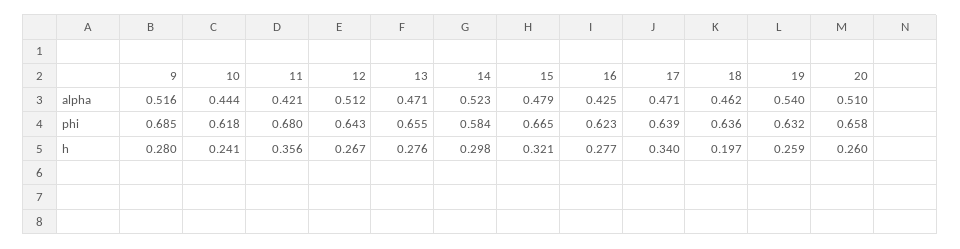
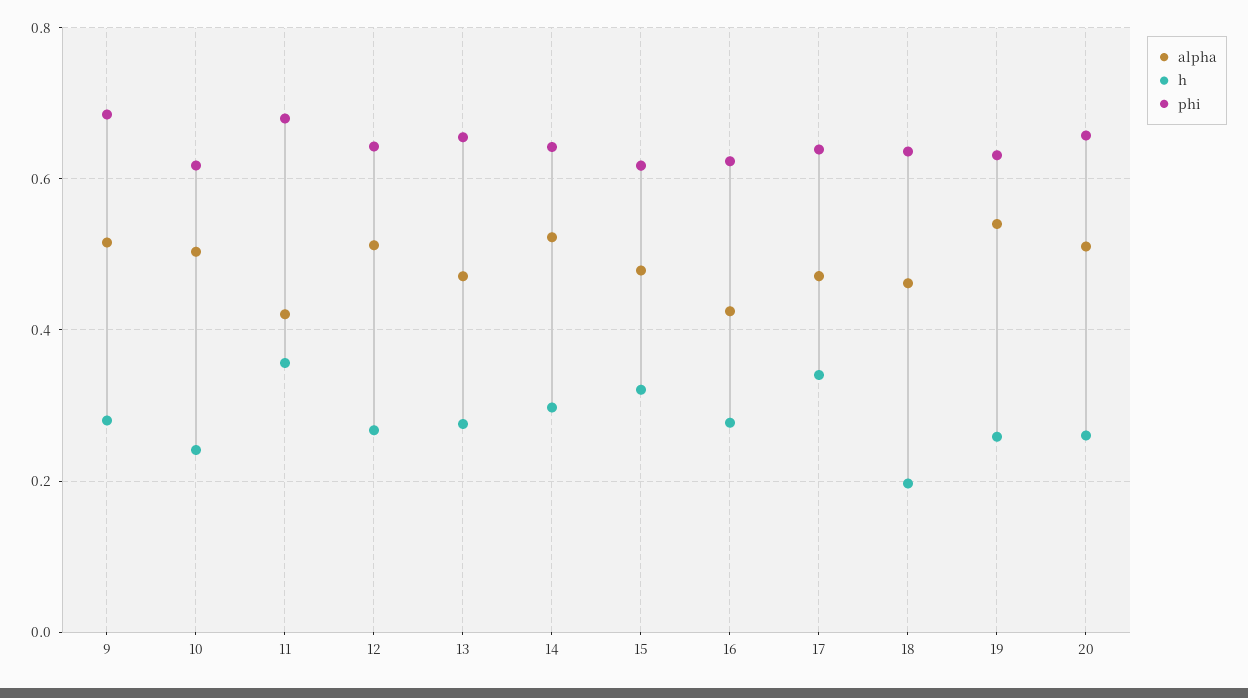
alpha, 10: 0.444 -> 0.5
phi, 14: 0.584 -> 0.64
phi, 15: 0.665 -> 0.62

